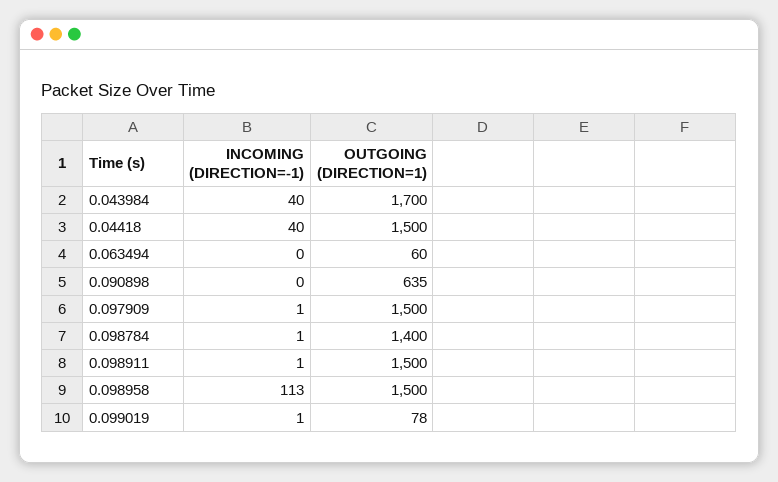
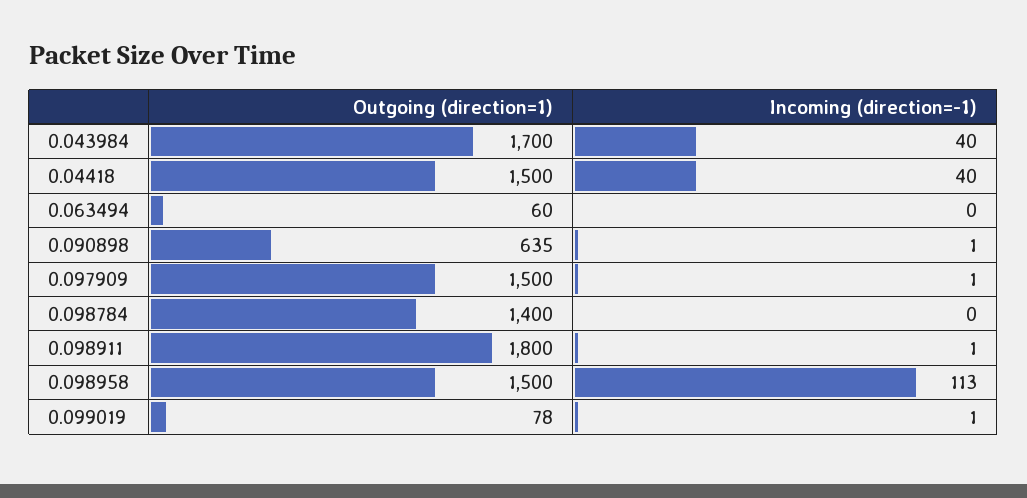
INCOMING (DIRECTION=-1), 0.090898: 0 -> 1
INCOMING (DIRECTION=-1), 0.098784: 1 -> 0
OUTGOING (DIRECTION=1), 0.098911: 1500 -> 1800

